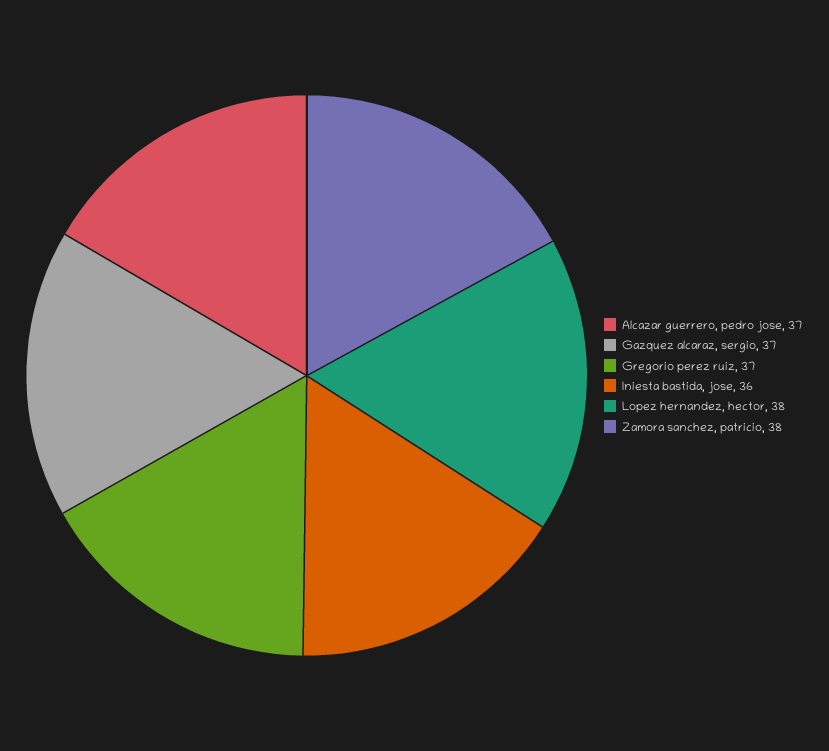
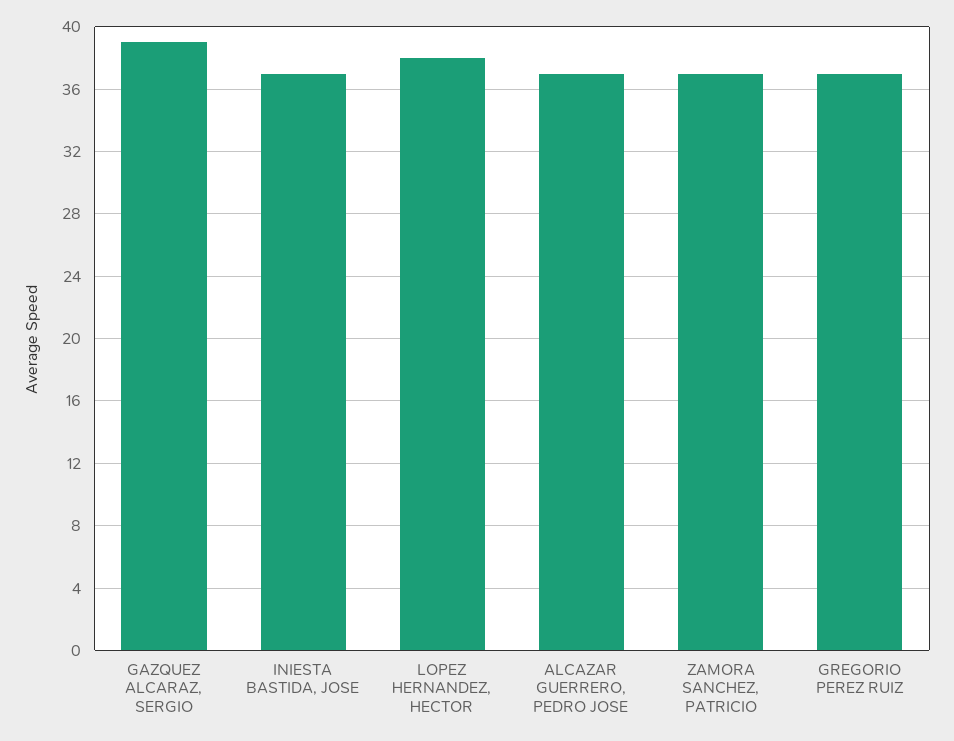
Gazquez alcaraz, sergio: 37 -> 39
Iniesta bastida, jose: 36 -> 37
Zamora sanchez, patricio: 38 -> 37

